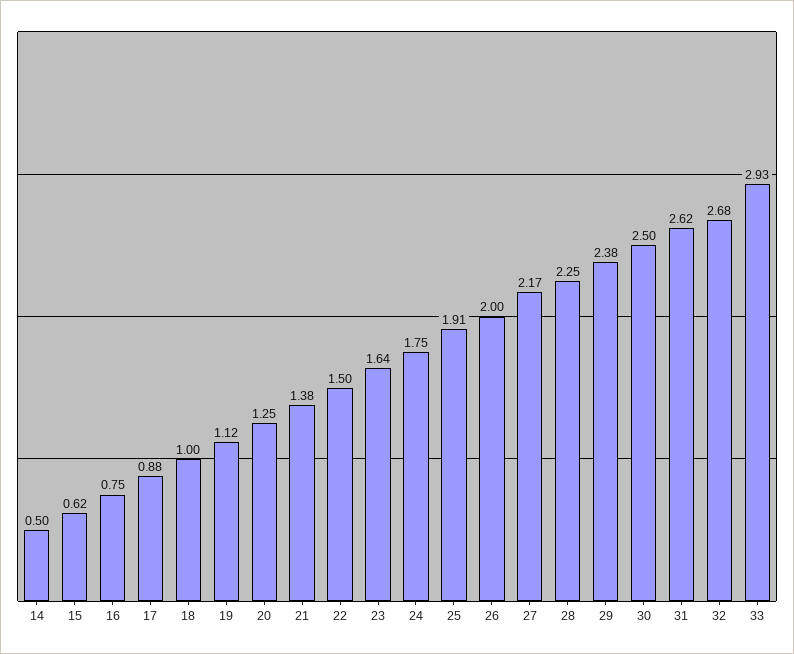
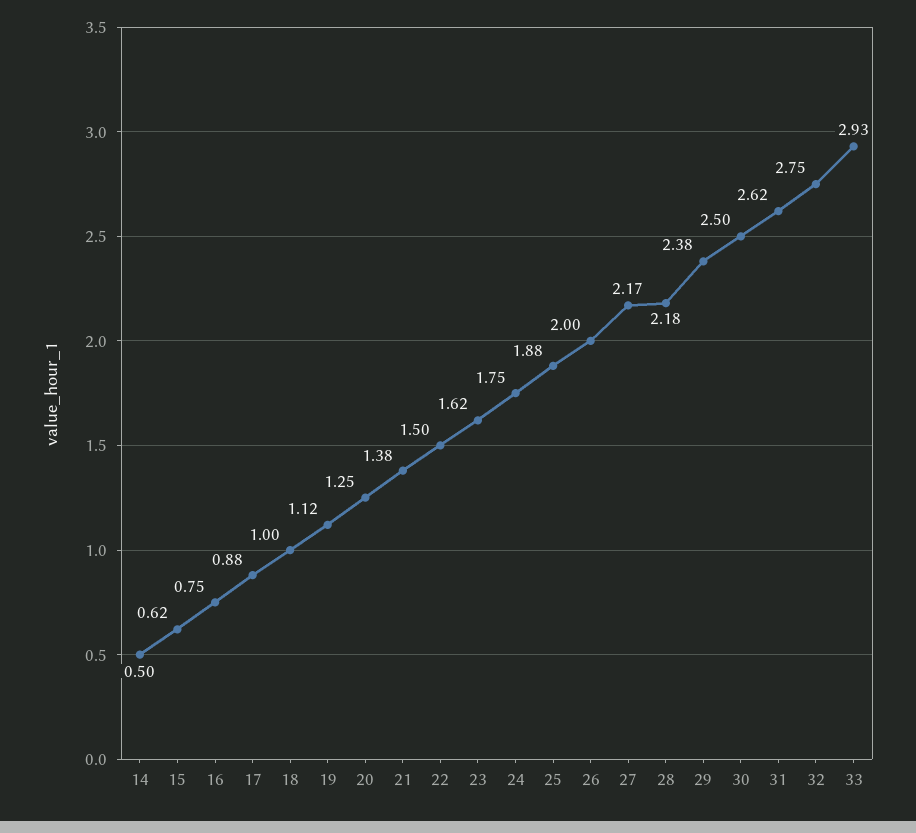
23: 1.64 -> 1.62
25: 1.91 -> 1.88
28: 2.25 -> 2.18
32: 2.68 -> 2.75

